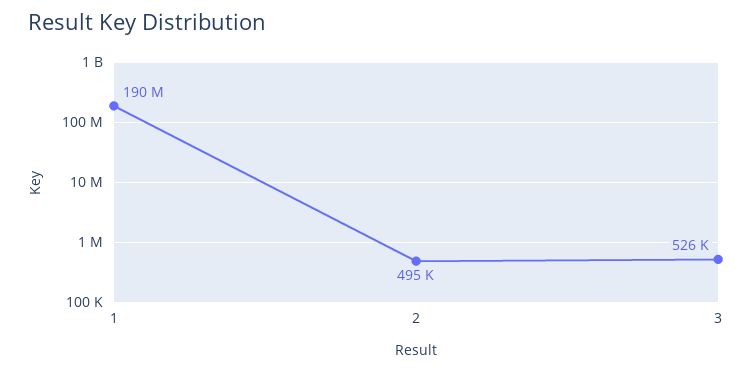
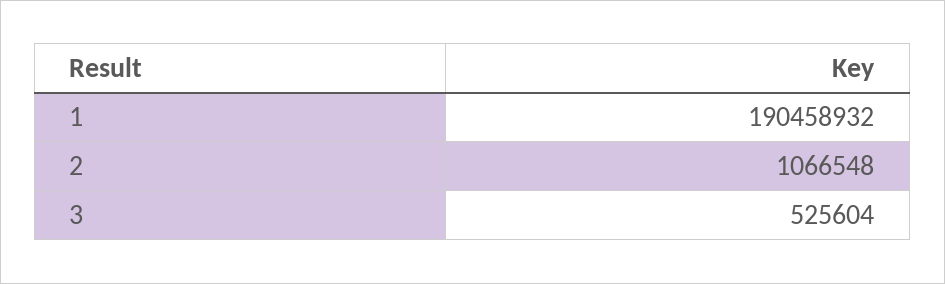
2: 495000 -> 1066548

